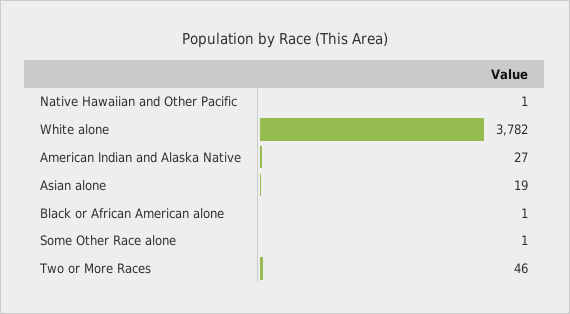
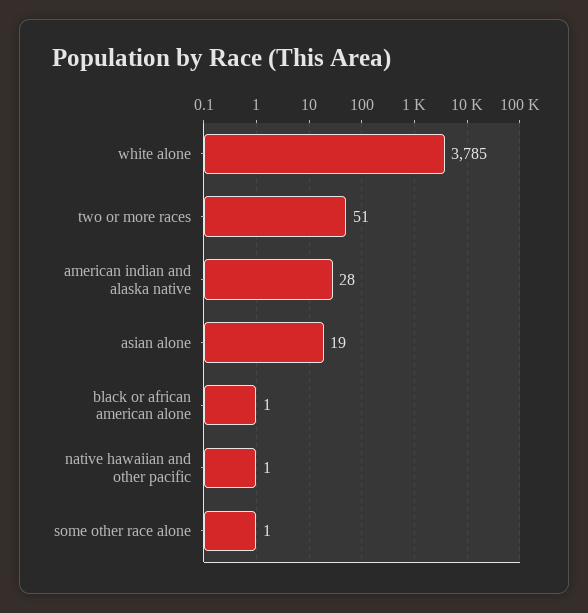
White alone: 3782 -> 3785
American Indian and Alaska Native: 27 -> 28
Two or More Races: 46 -> 51

